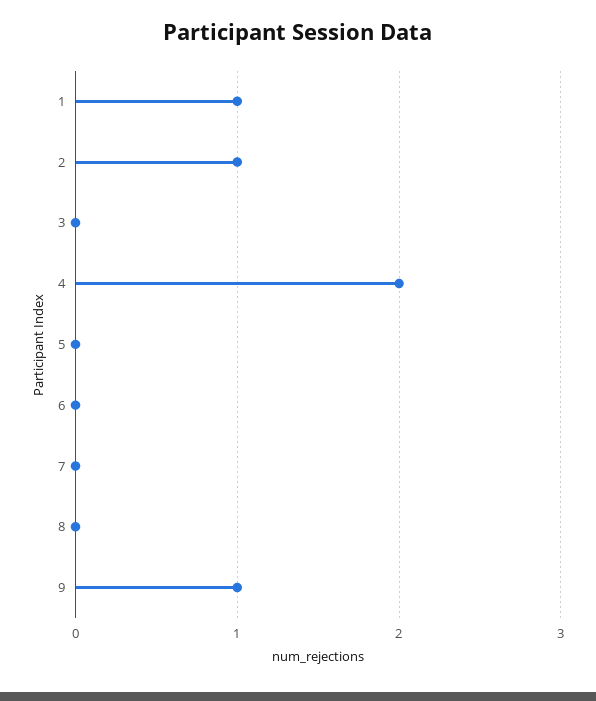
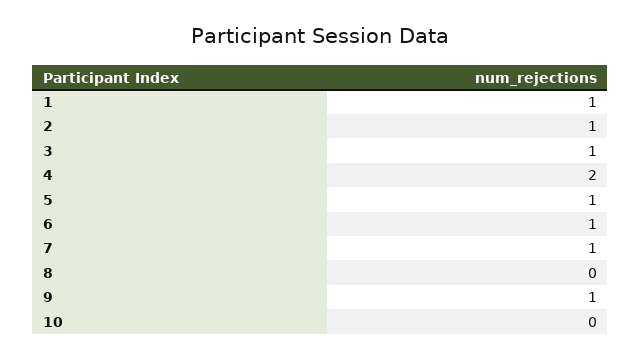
3: 0 -> 1
5: 0 -> 1
6: 0 -> 1
7: 0 -> 1
10: none -> 0

